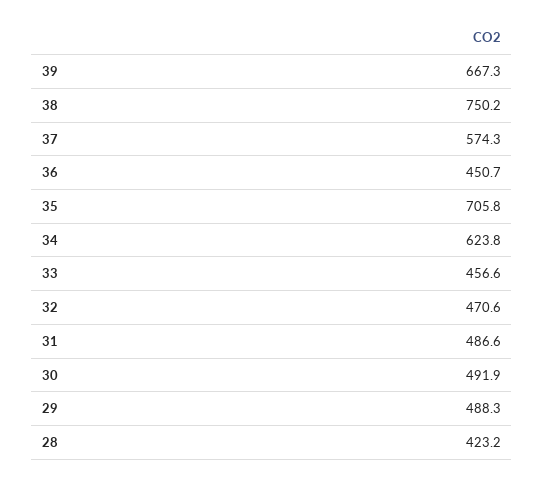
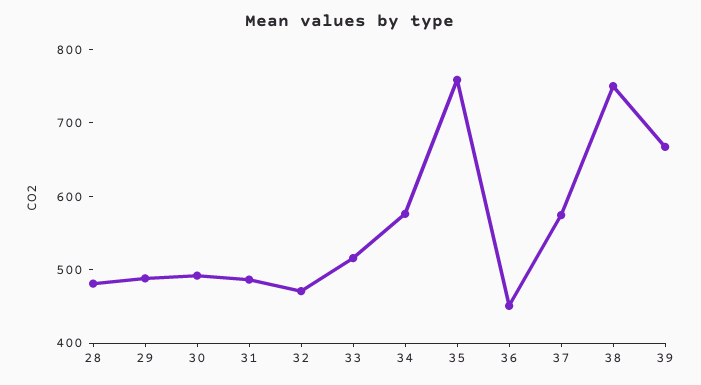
35: 705.8 -> 760
34: 623.8 -> 580
33: 456.6 -> 520
28: 423.2 -> 480

